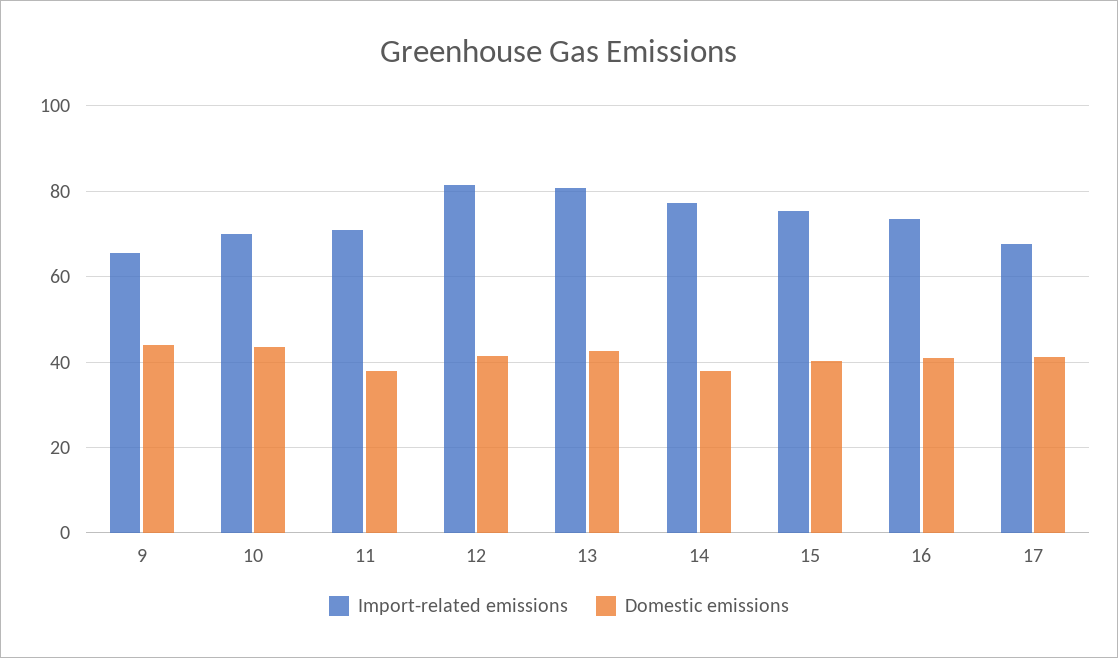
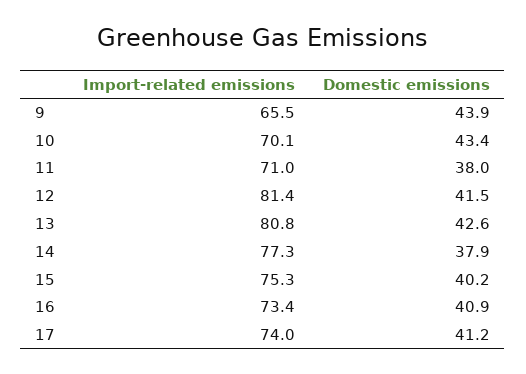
Import-related emissions, 17: 68 -> 74

